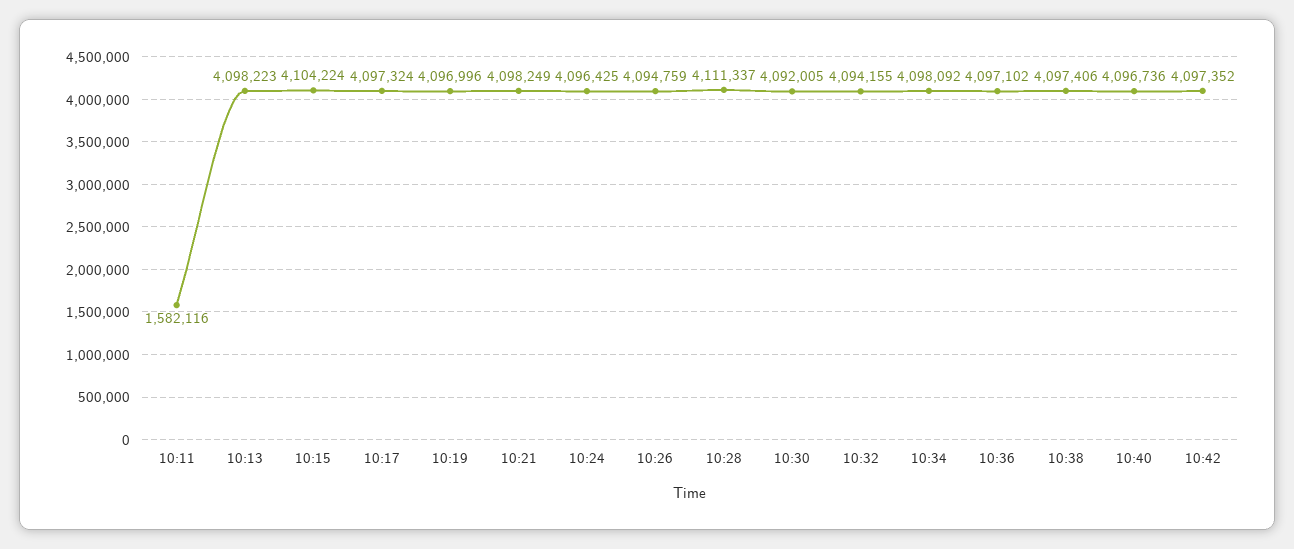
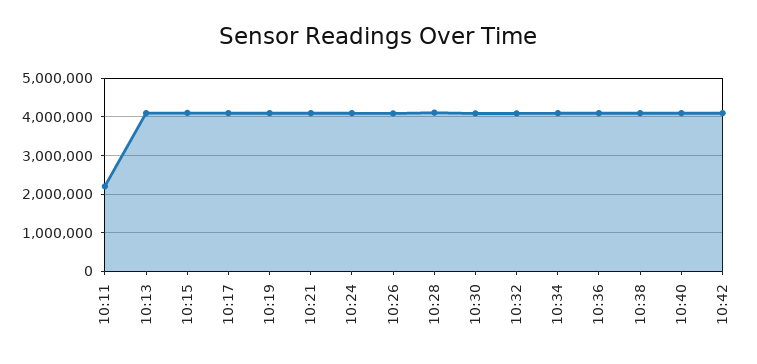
10:11: 1582116 -> 2200000

